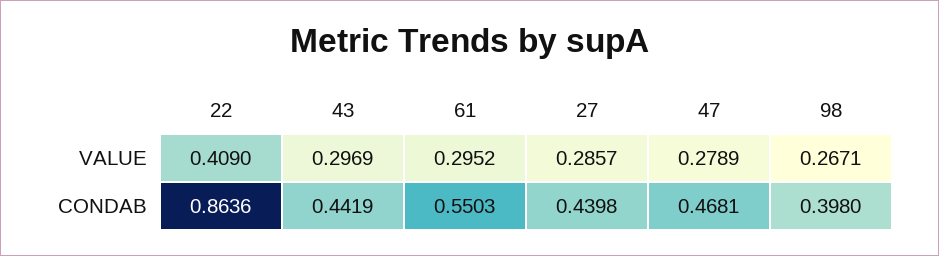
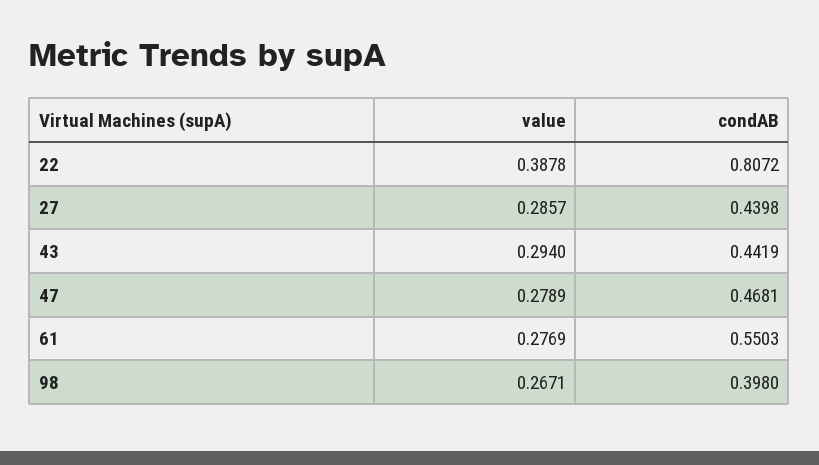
22, VALUE: 0.409 -> 0.3878
43, VALUE: 0.2969 -> 0.294
61, VALUE: 0.2952 -> 0.2769
22, CONDAB: 0.8636 -> 0.8072

